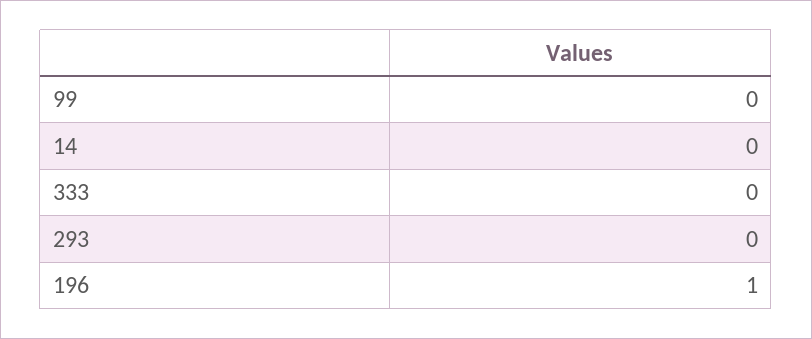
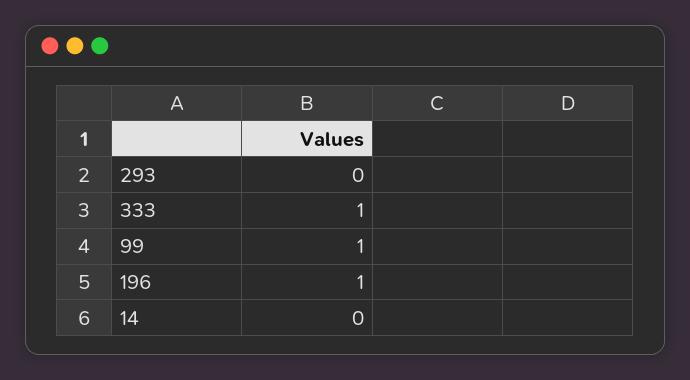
99: 0 -> 1
333: 0 -> 1

